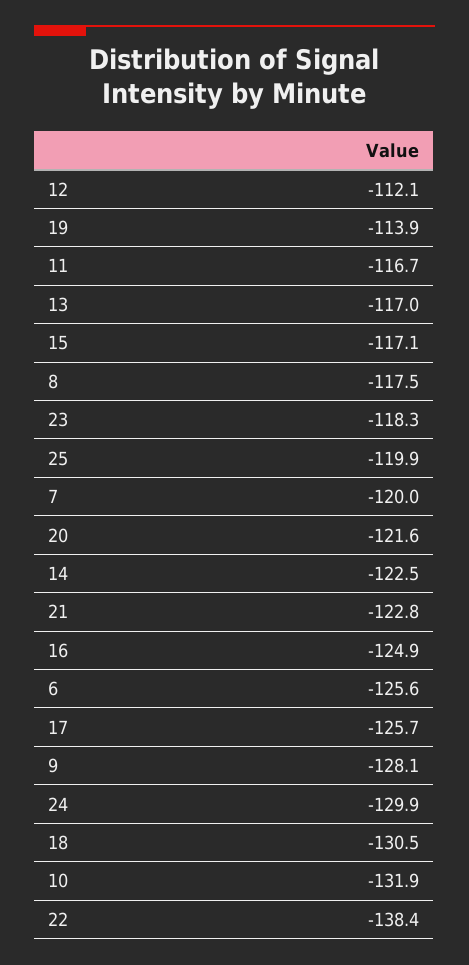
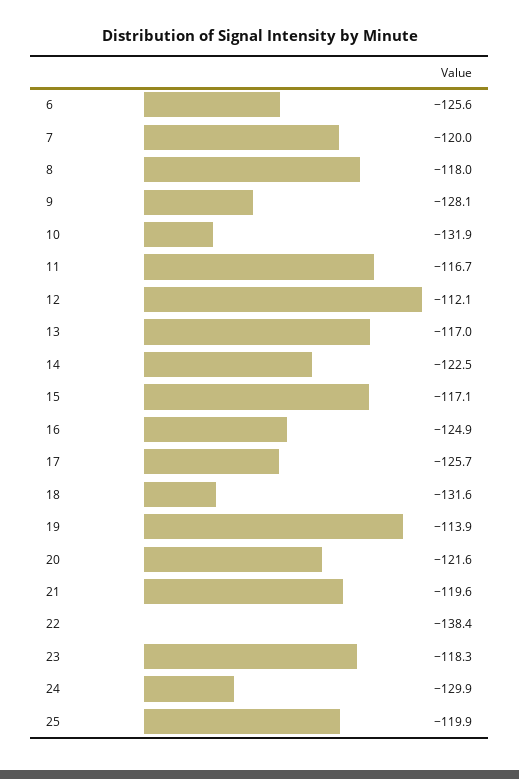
8: -117.5 -> -118
21: -122.8 -> -119.6
18: -130.5 -> -131.6

